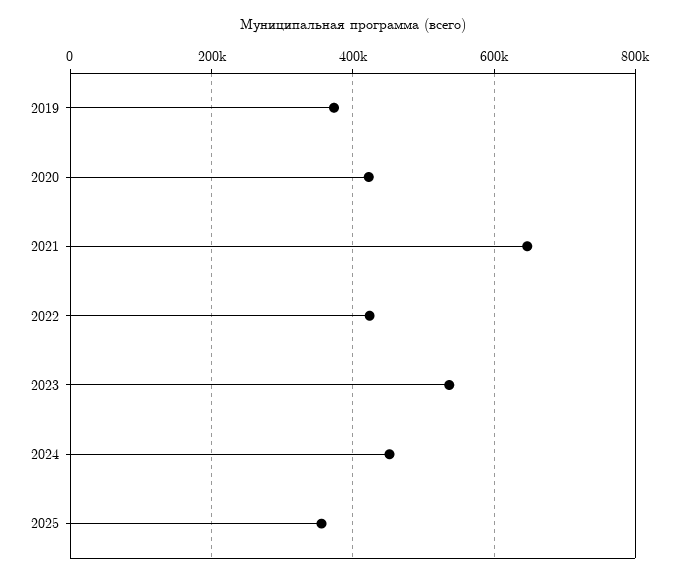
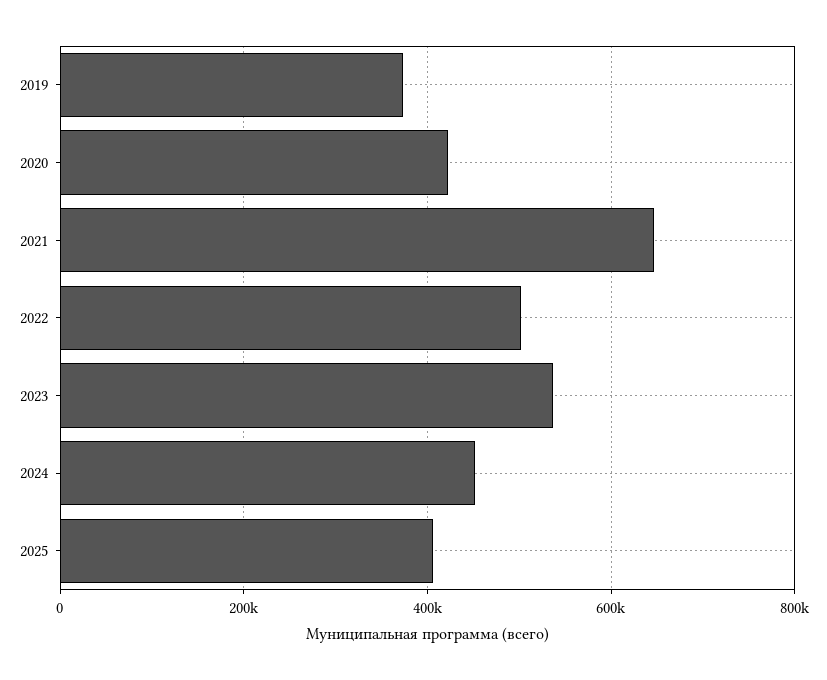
2022: 420000 -> 500000
2025: 360000 -> 400000

